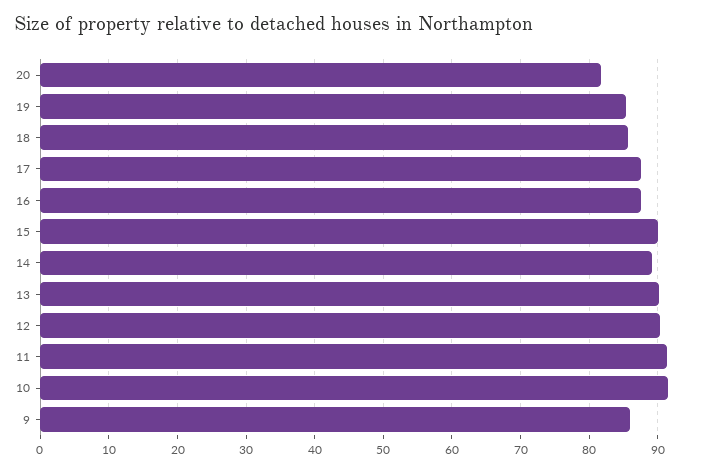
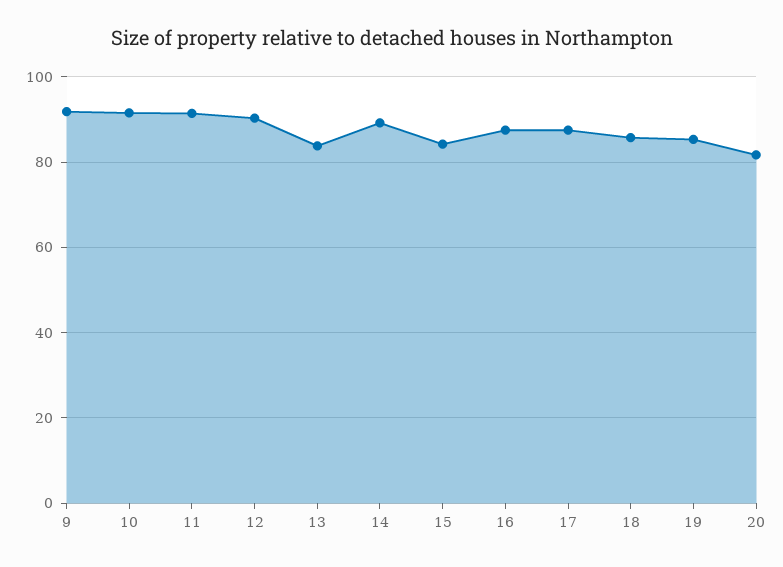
15: 90 -> 84
13: 90 -> 84
9: 86 -> 92

